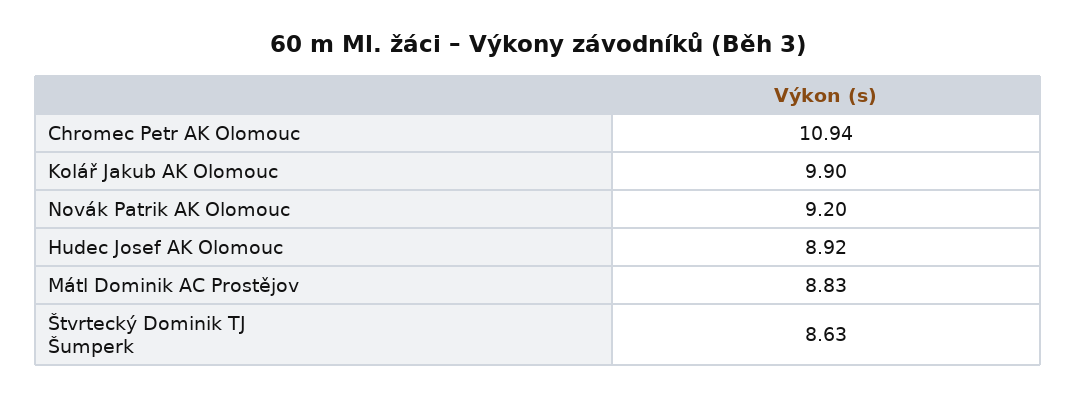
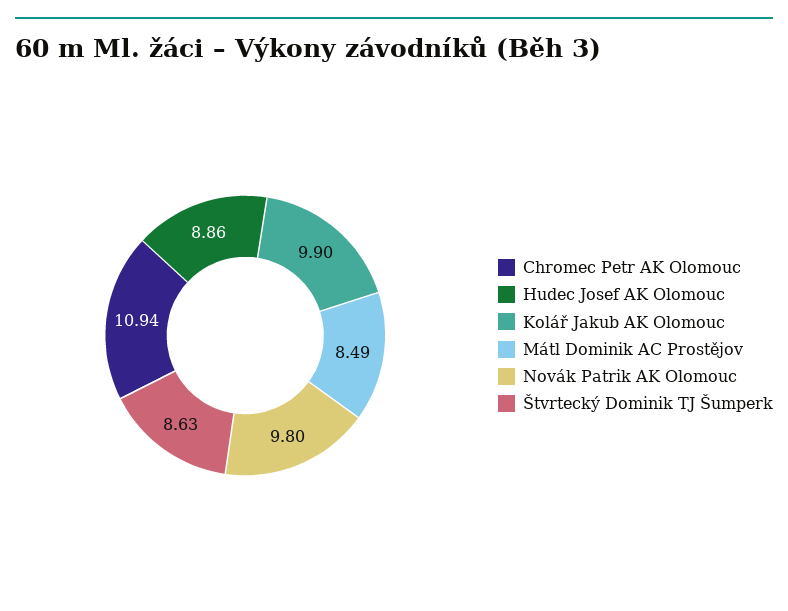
Novák Patrik AK Olomouc: 9.2 -> 9.8
Hudec Josef AK Olomouc: 8.92 -> 8.86
Mátl Dominik AC Prostějov: 8.83 -> 8.49

